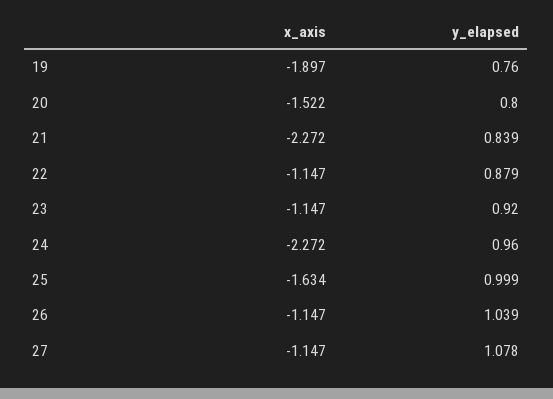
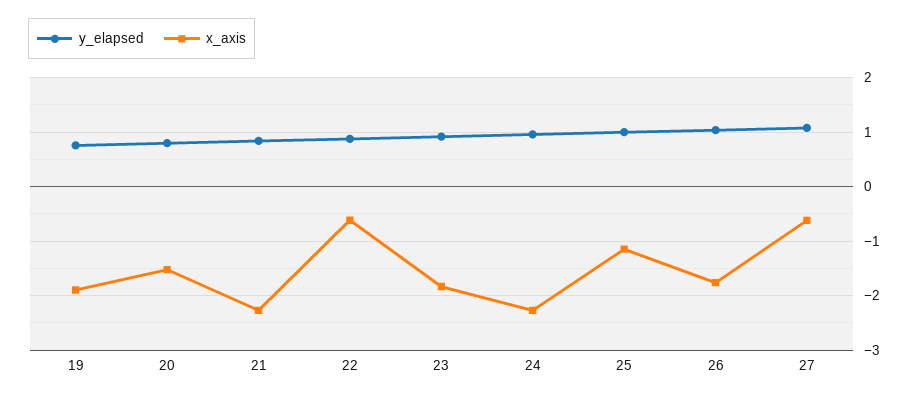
x_axis, 22: -1.147 -> -0.6
x_axis, 23: -1.147 -> -1.8
x_axis, 25: -1.634 -> -1.2
x_axis, 26: -1.147 -> -1.8
x_axis, 27: -1.147 -> -0.6

